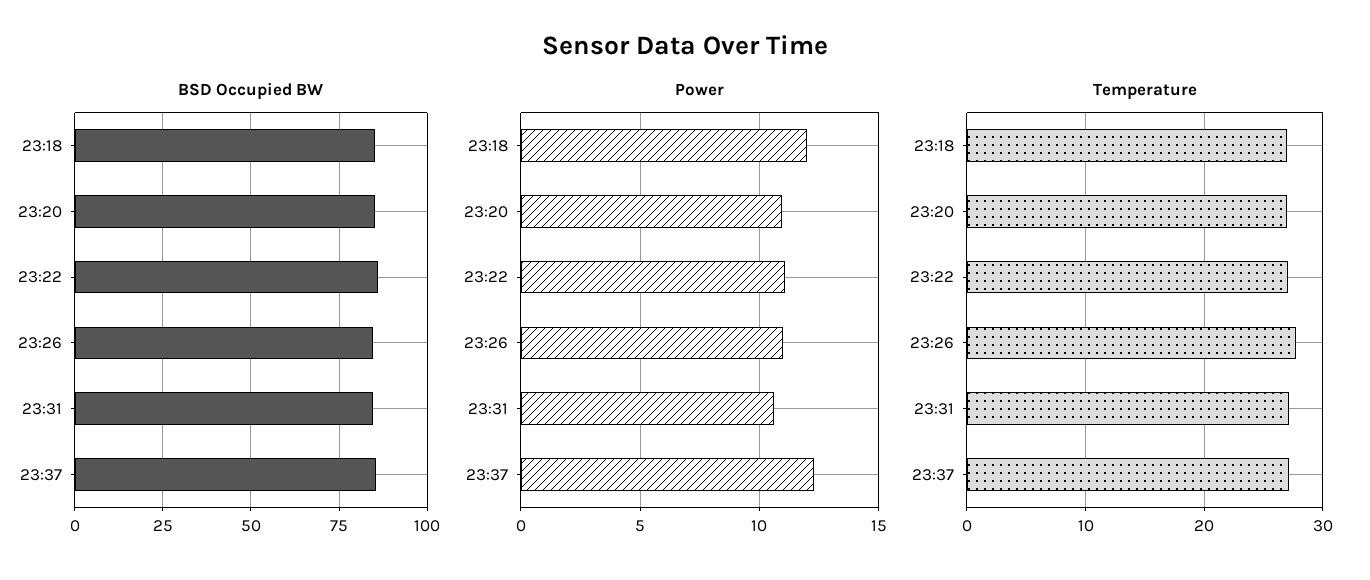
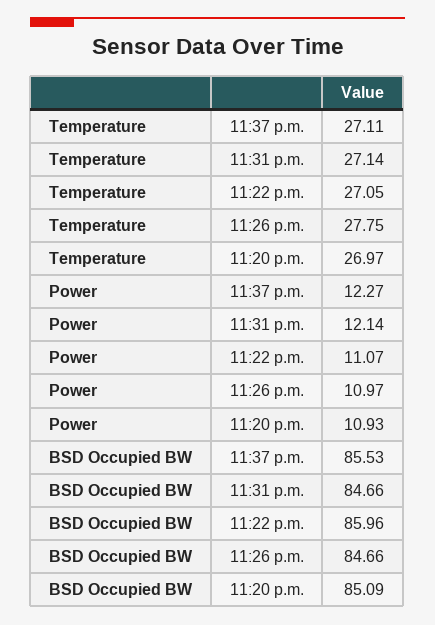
BSD Occupied BW, 23:18: 85 -> none
Power, 23:18: 12 -> none
Power, 23:31: 10.5 -> 12.14
Temperature, 23:18: 27 -> none

